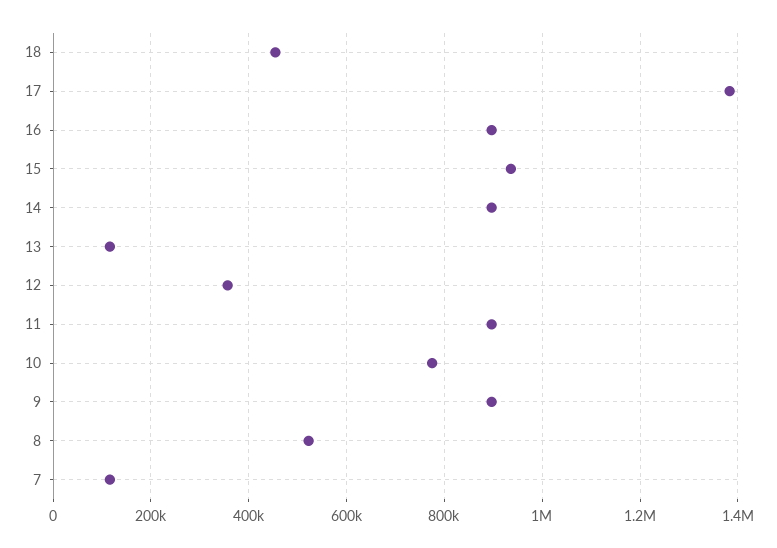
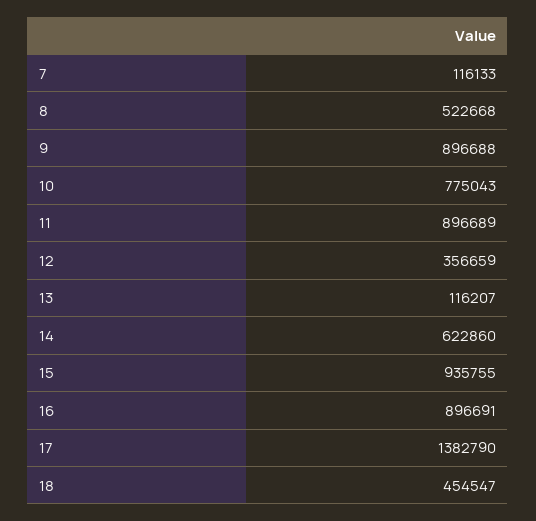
14: 900000 -> 622860

